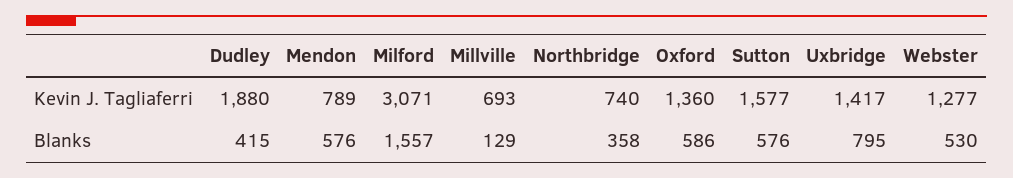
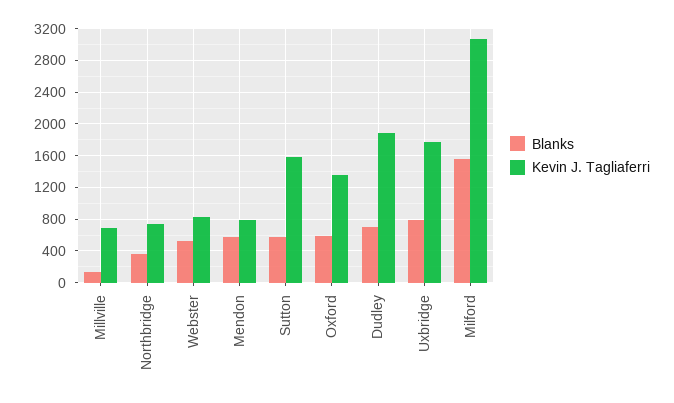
Kevin J. Tagliaferri, Uxbridge: 1417 -> 1800
Kevin J. Tagliaferri, Webster: 1277 -> 800
Blanks, Dudley: 415 -> 700

